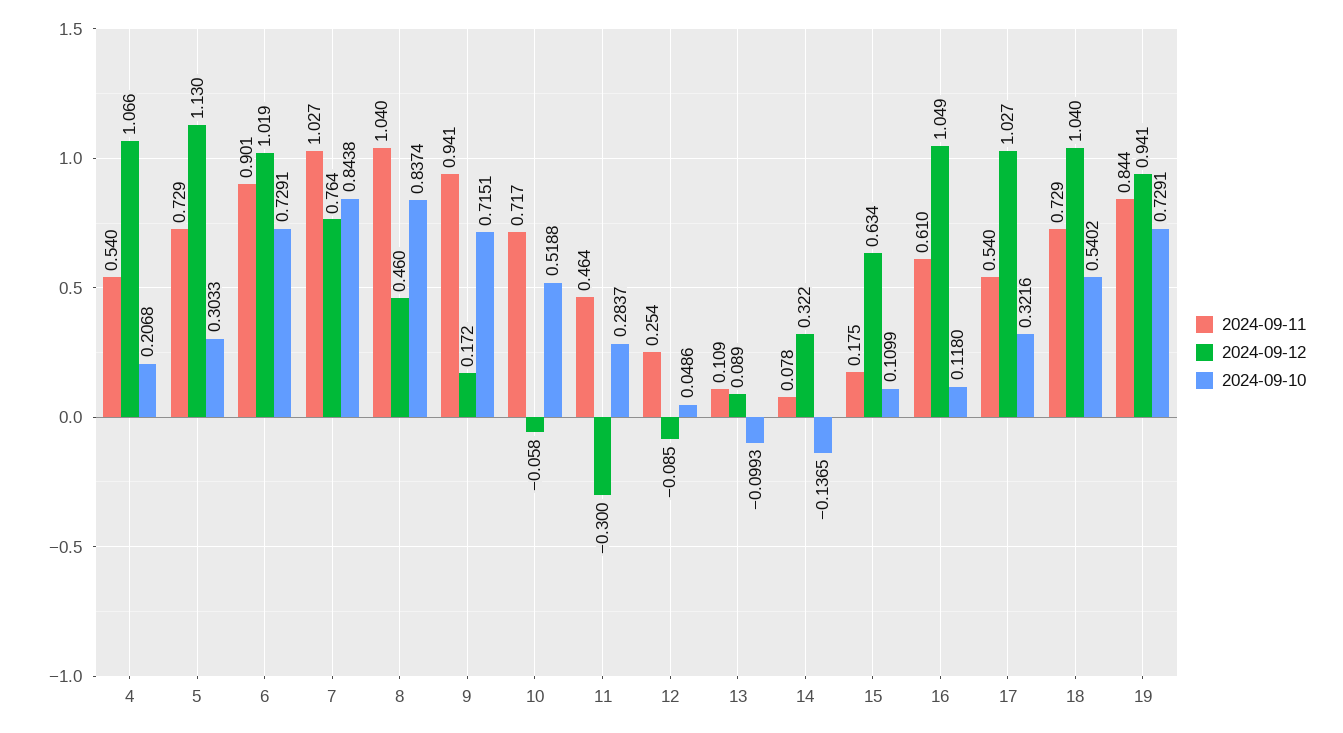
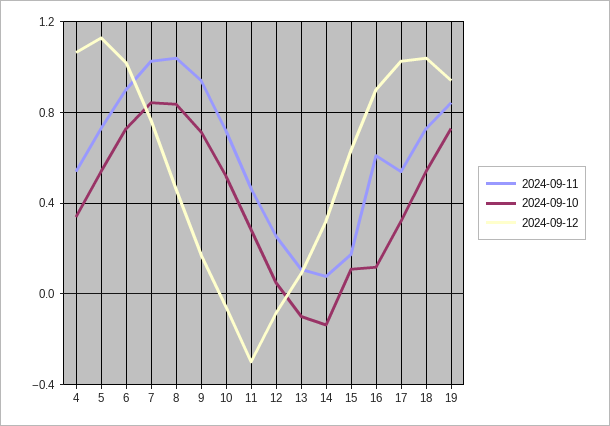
2024-09-10, 4: 0.2068 -> 0.35
2024-09-10, 5: 0.3033 -> 0.55
2024-09-12, 16: 1.049 -> 0.9

